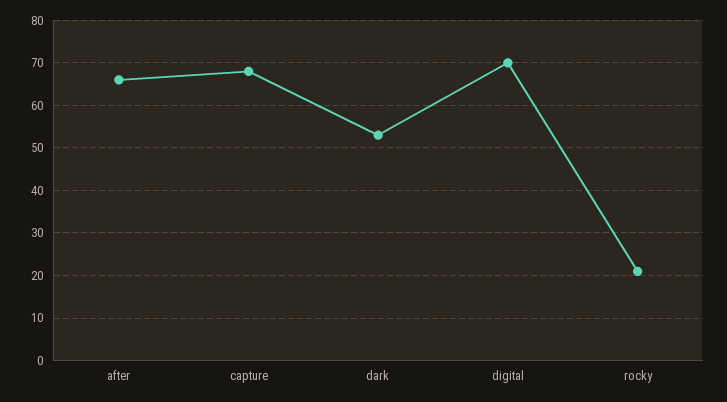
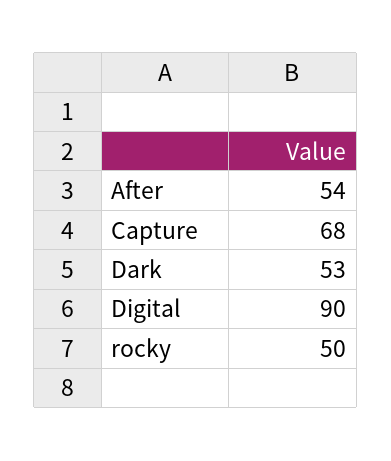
after: 65 -> 54
digital: 70 -> 90
rocky: 20 -> 50

